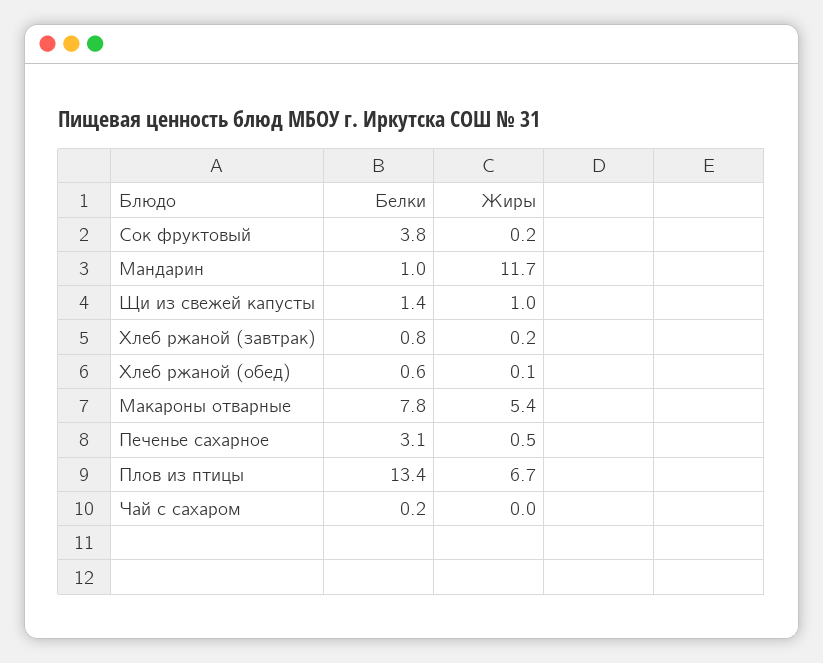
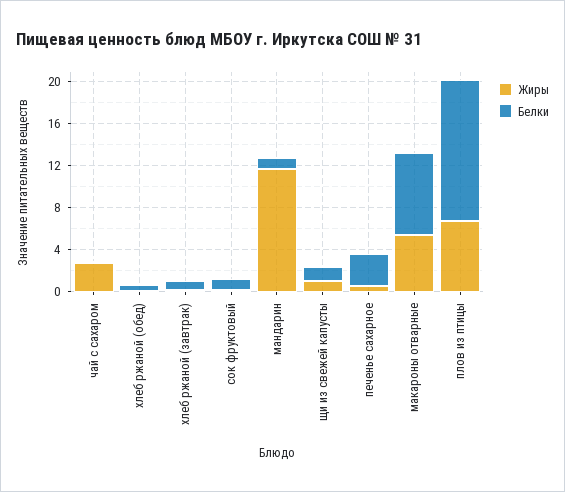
Белки, Сок фруктовый: 3.8 -> 1
Жиры, Чай с сахаром: 0 -> 3

